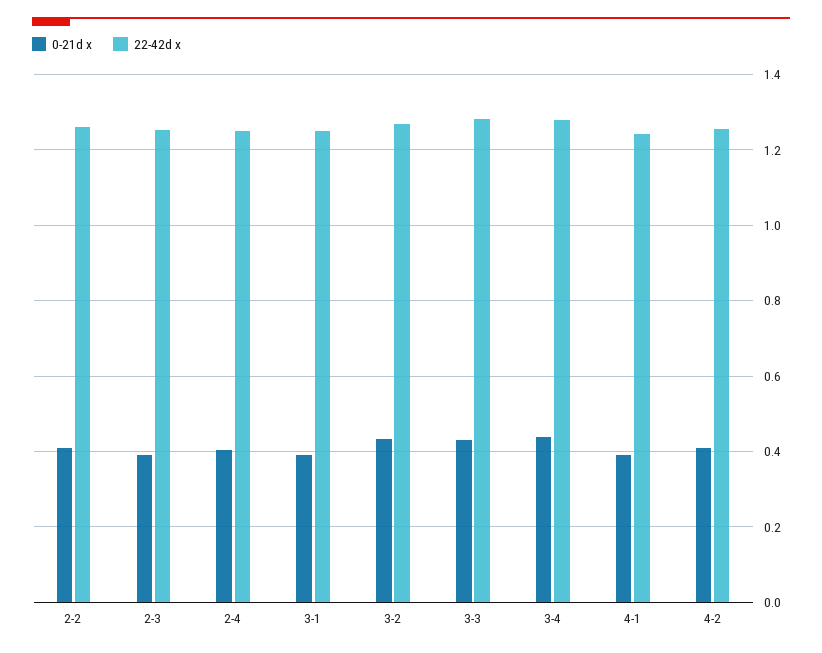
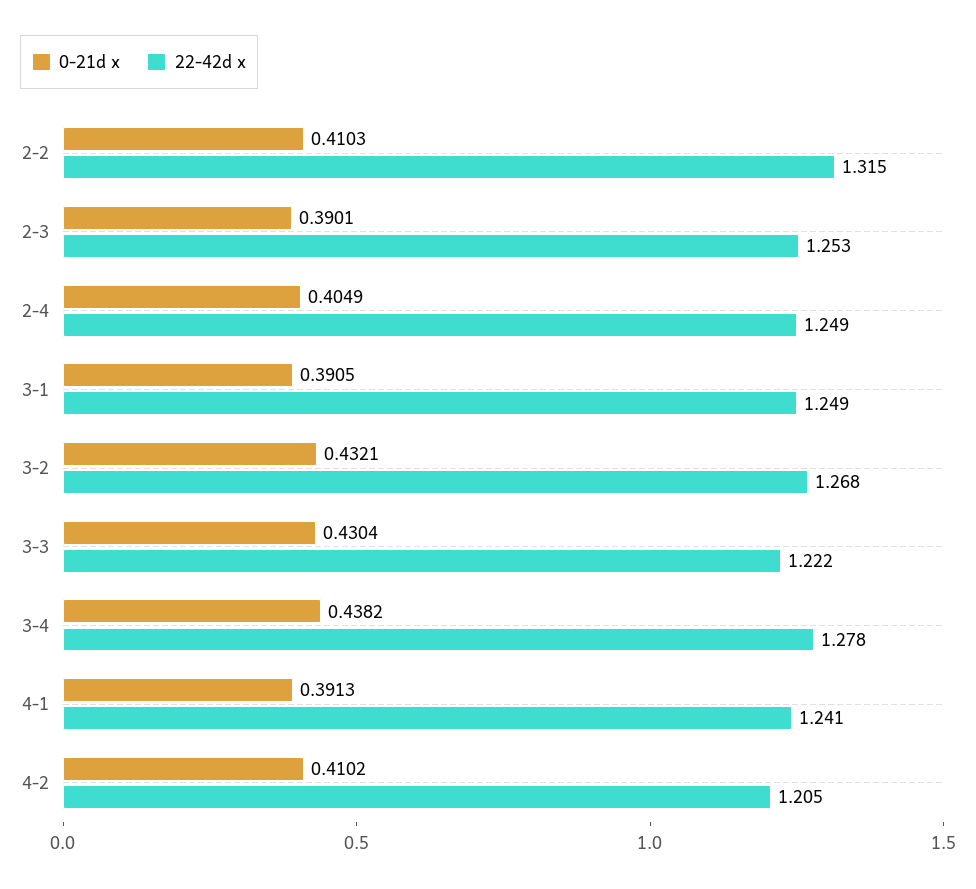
22-42d x, 2-2: 1.26 -> 1.315
22-42d x, 3-3: 1.28 -> 1.222
22-42d x, 4-2: 1.26 -> 1.205

